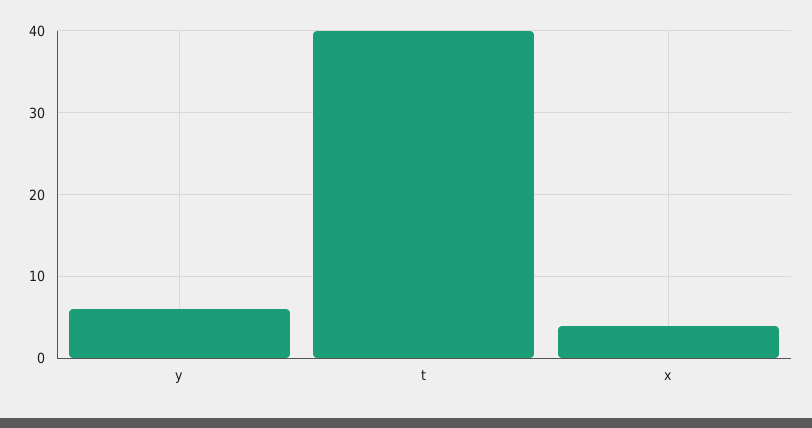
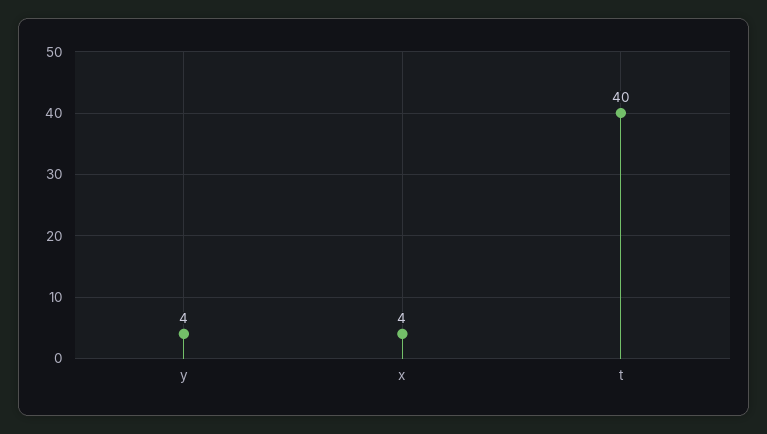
y: 6 -> 4

